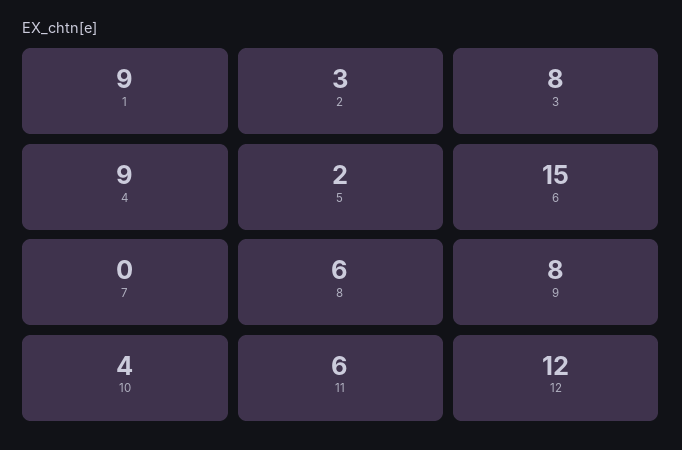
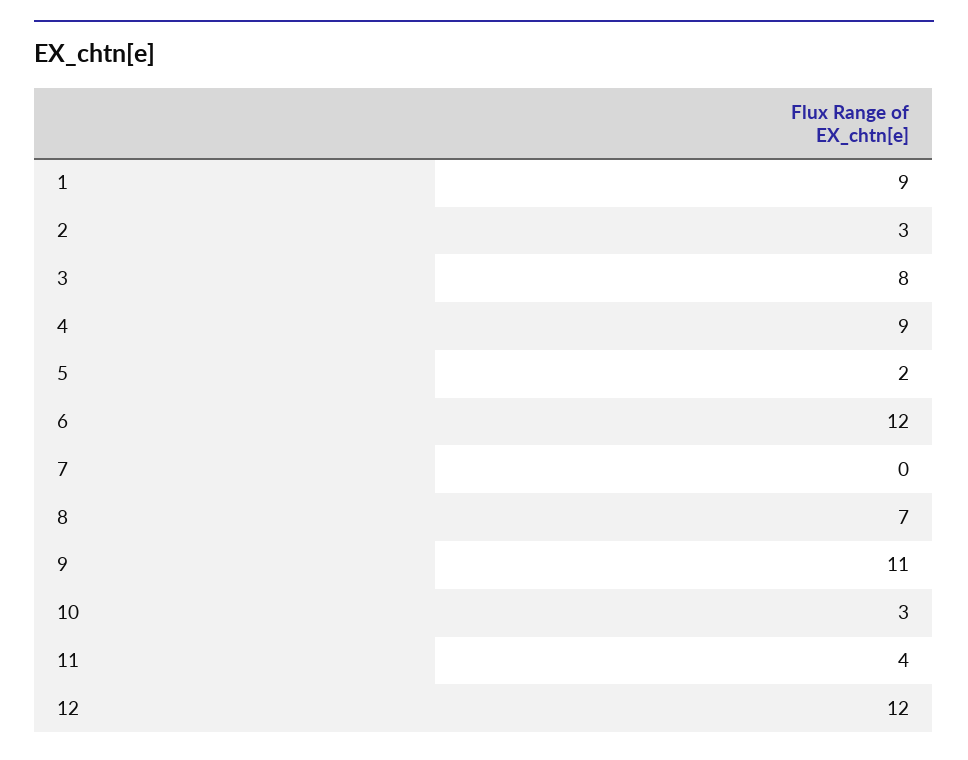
6: 15 -> 12
8: 6 -> 7
9: 8 -> 11
10: 4 -> 3
11: 6 -> 4

